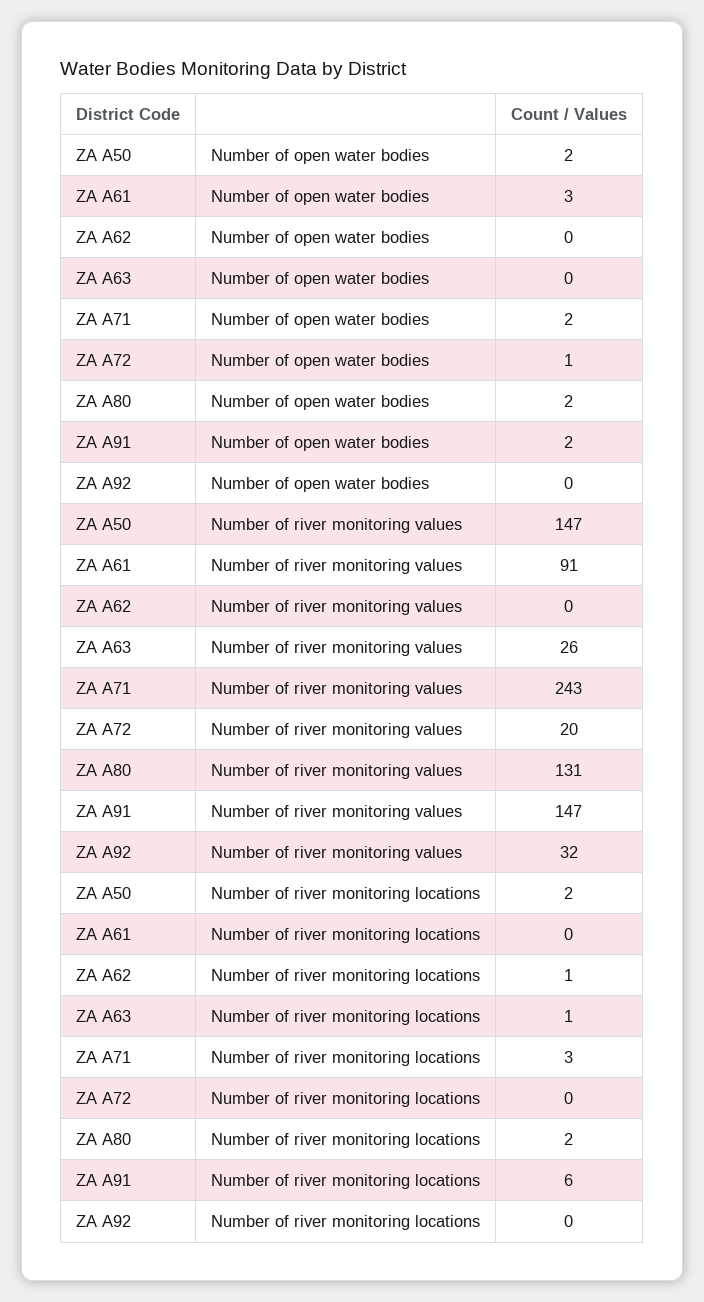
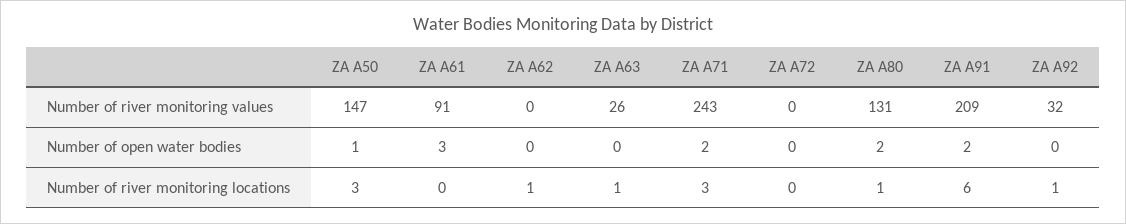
ZA A50, Number of open water bodies: 2 -> 1
ZA A72, Number of open water bodies: 1 -> 0
ZA A72, Number of river monitoring values: 20 -> 0
ZA A91, Number of river monitoring values: 147 -> 209
ZA A50, Number of river monitoring locations: 2 -> 3
ZA A80, Number of river monitoring locations: 2 -> 1
ZA A92, Number of river monitoring locations: 0 -> 1

